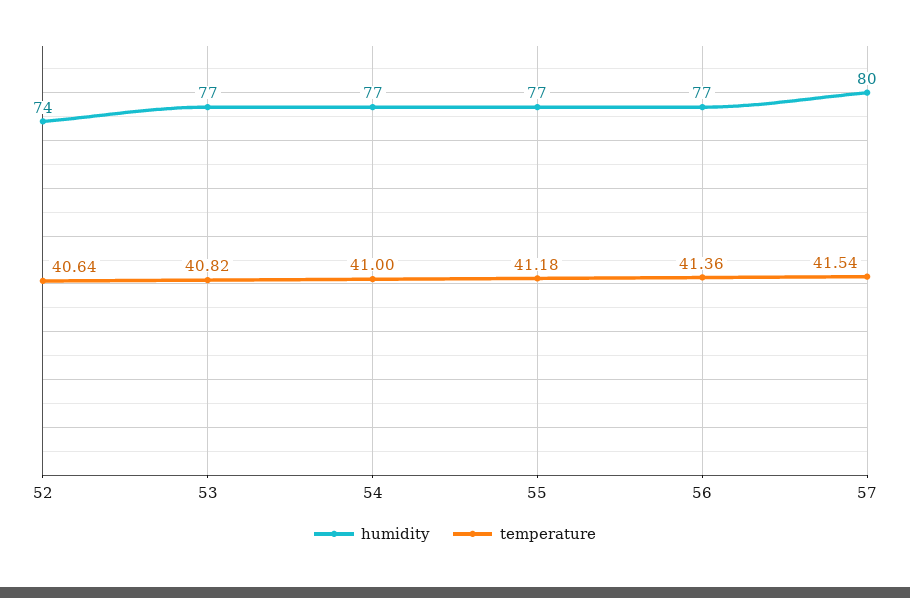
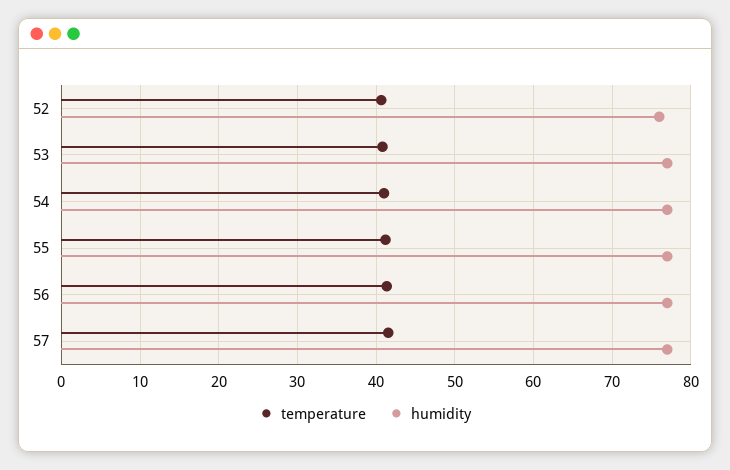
humidity, 52: 74 -> 76
humidity, 57: 80 -> 77

